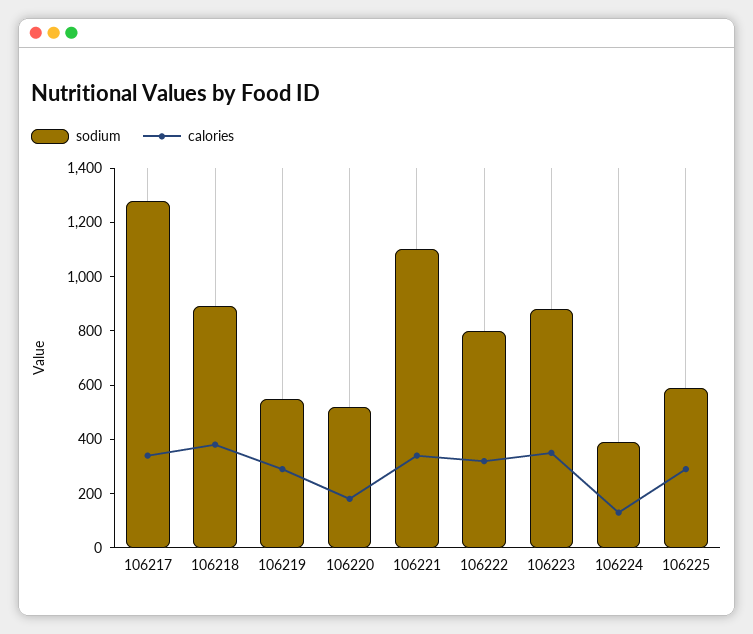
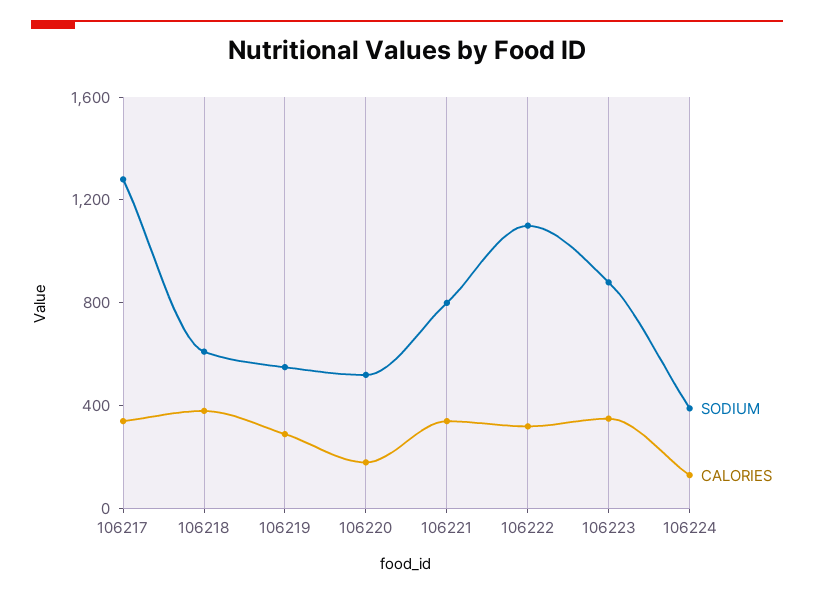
sodium, 106218: 900 -> 600
sodium, 106221: 1100 -> 800
sodium, 106222: 800 -> 1100
sodium, 106225: 600 -> none
calories, 106225: 300 -> none

